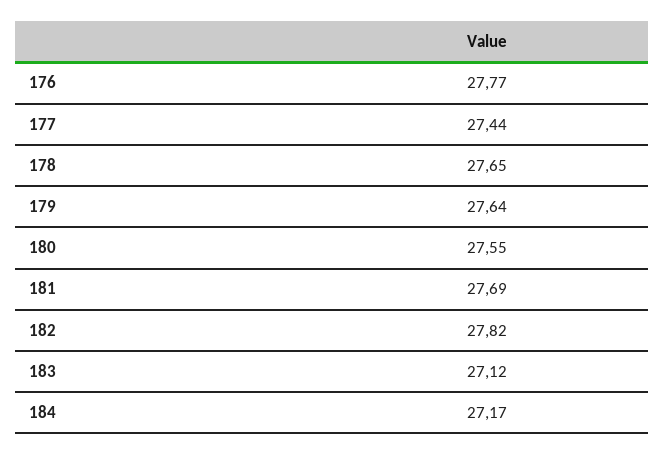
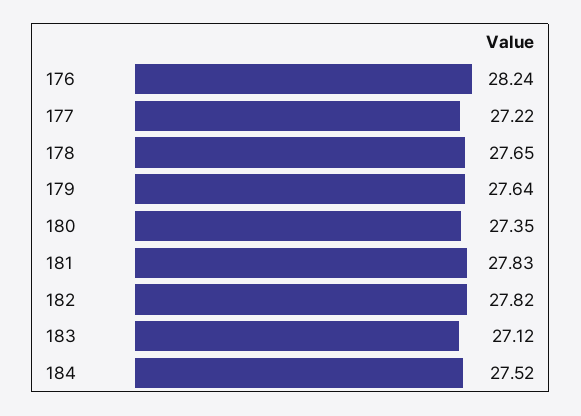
176: 27.77 -> 28.24
177: 27.44 -> 27.22
180: 27.55 -> 27.35
181: 27.69 -> 27.83
184: 27.17 -> 27.52

